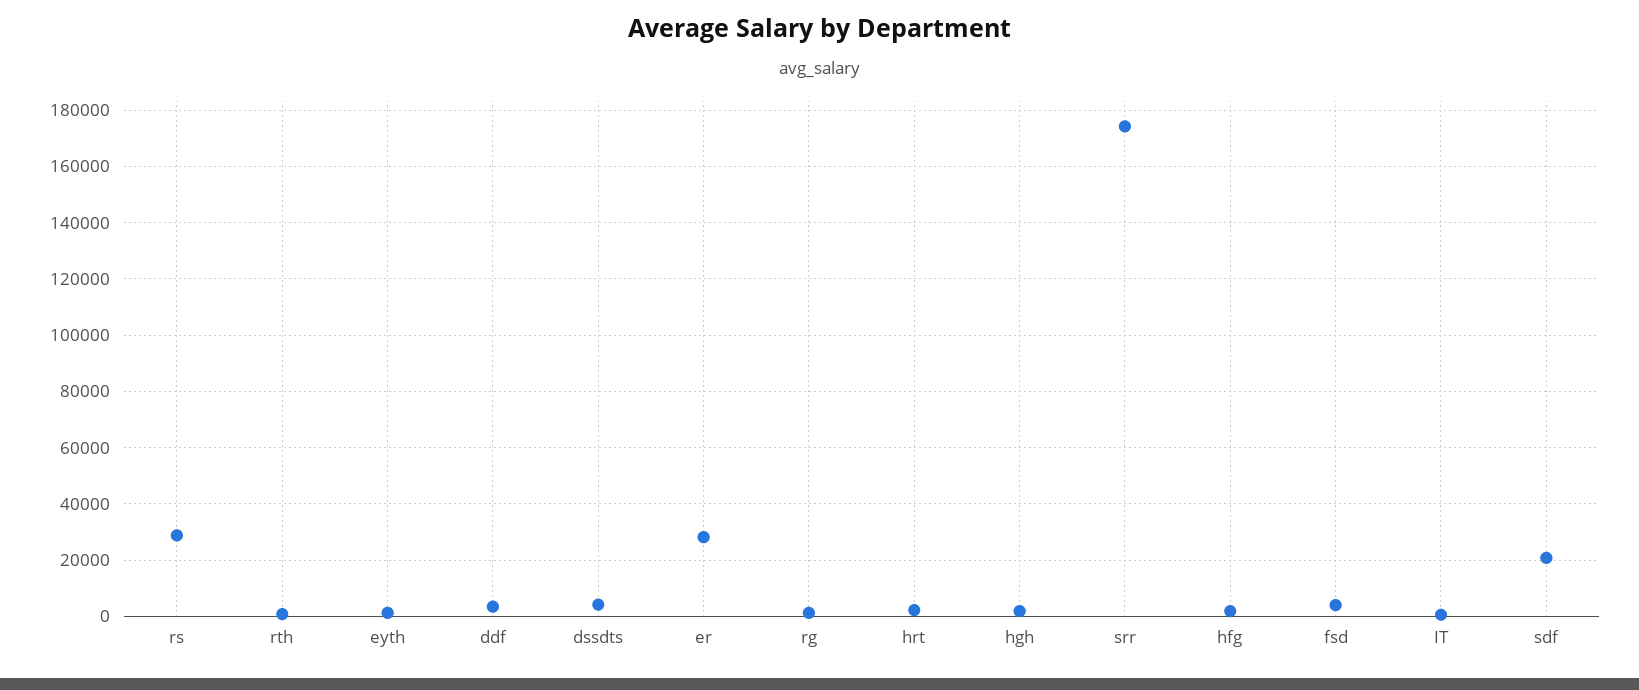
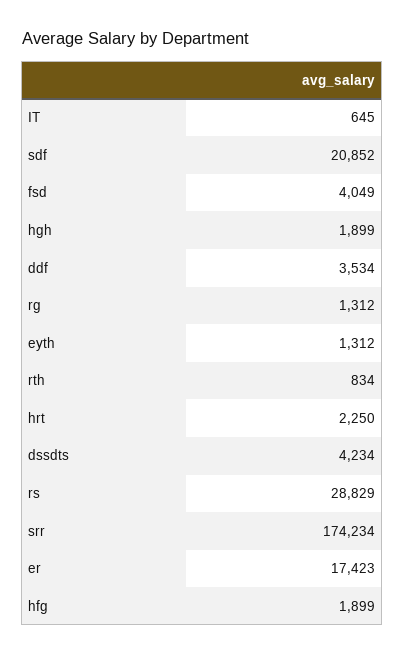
er: 27500 -> 17423

